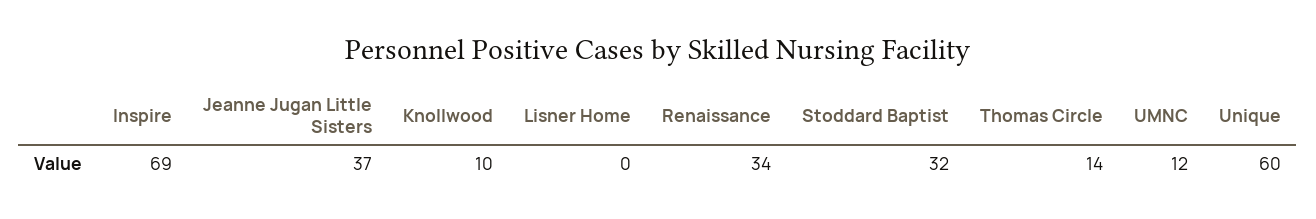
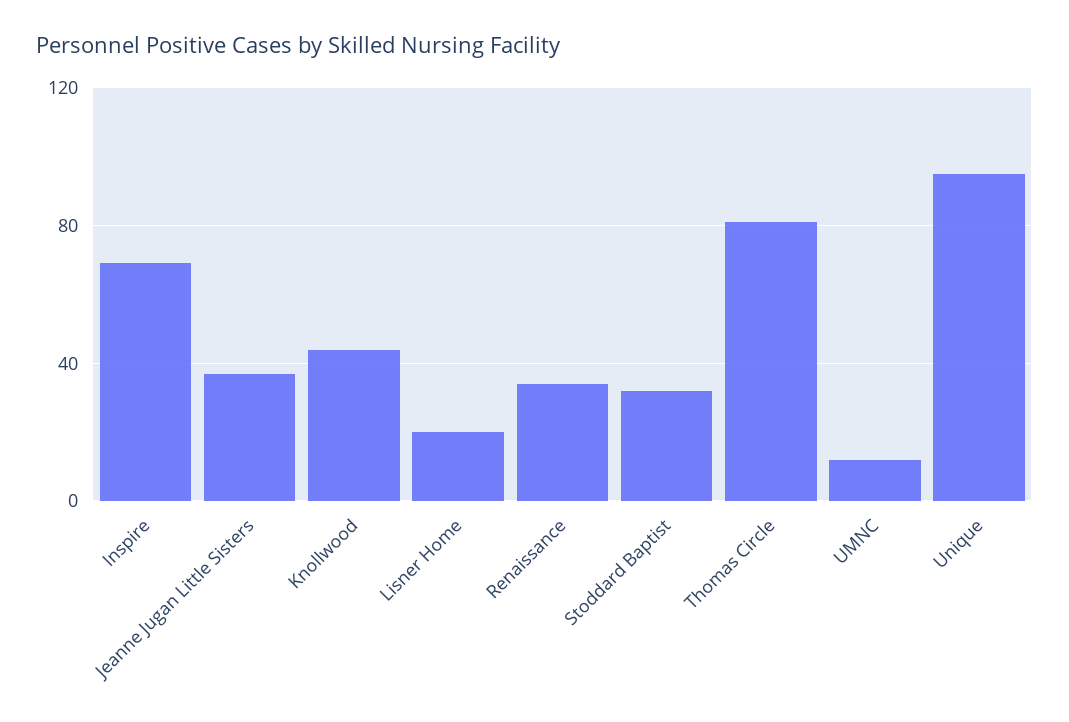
Knollwood: 10 -> 45
Lisner Home: 0 -> 20
Thomas Circle: 14 -> 80
Unique: 60 -> 95

